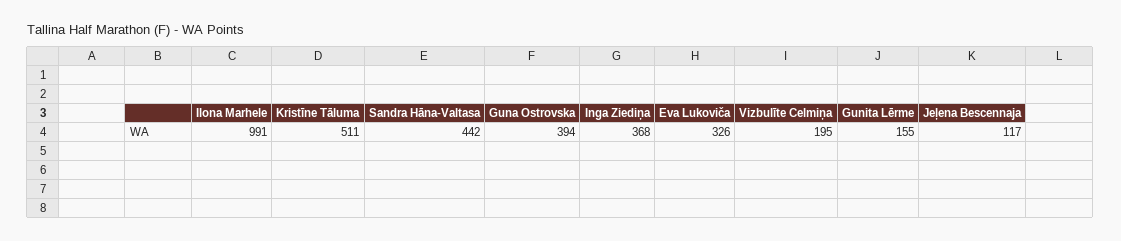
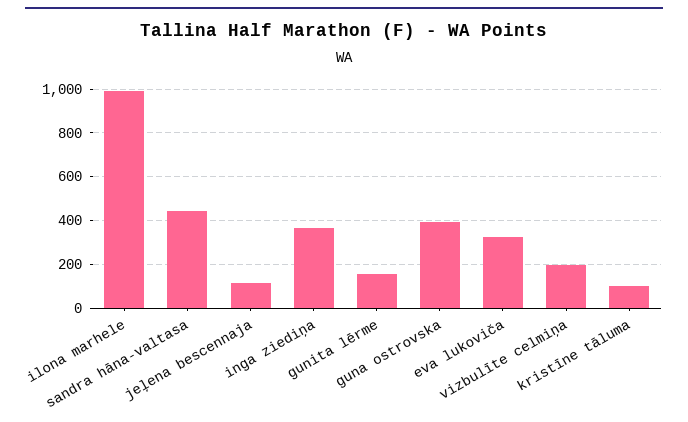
Kristīne Tāluma: 511 -> 100

